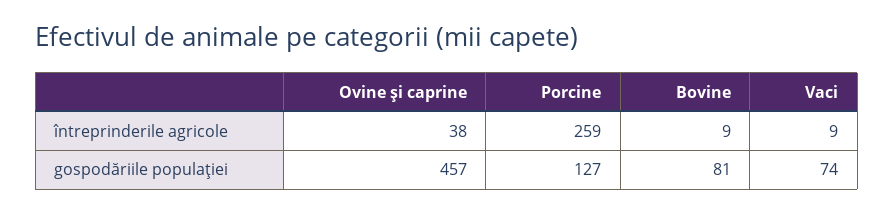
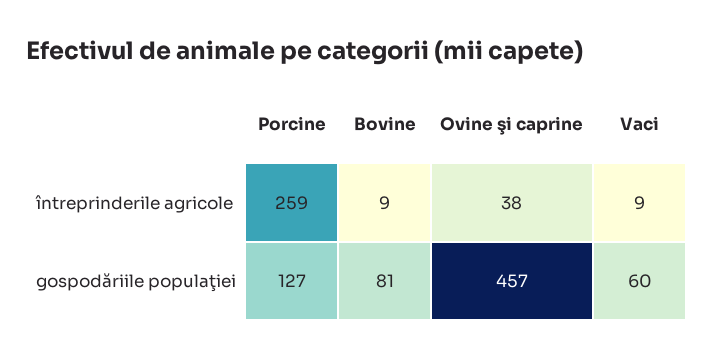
Vaci, gospodăriile populaţiei: 74 -> 60

